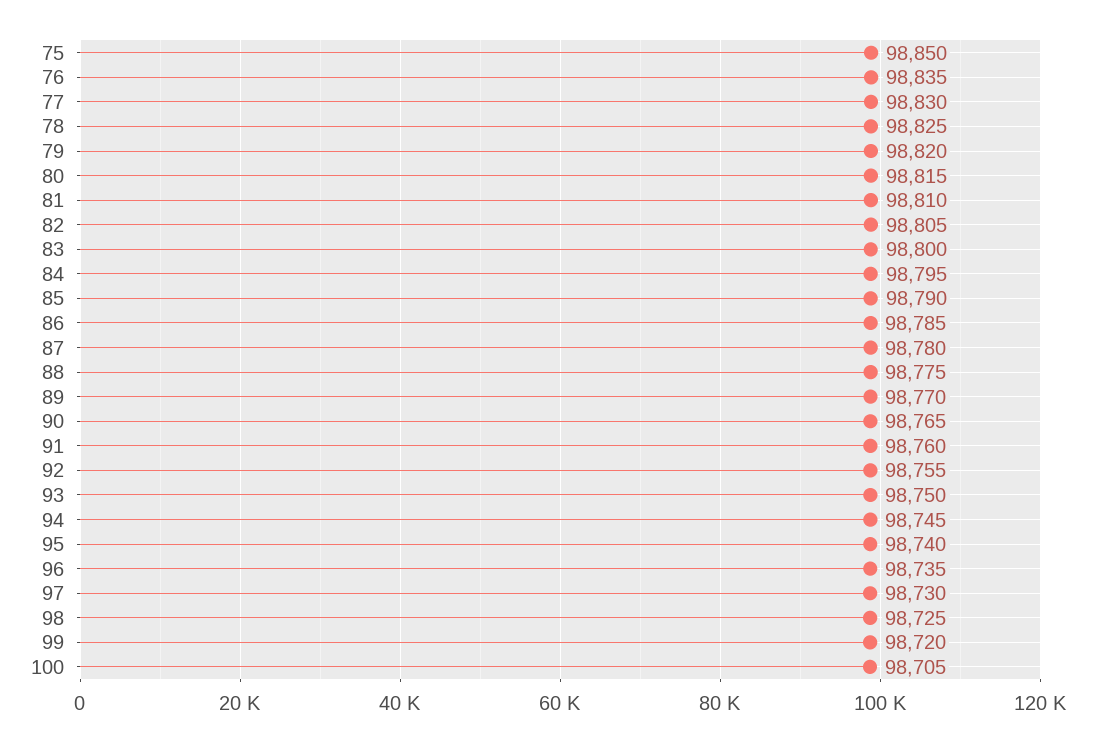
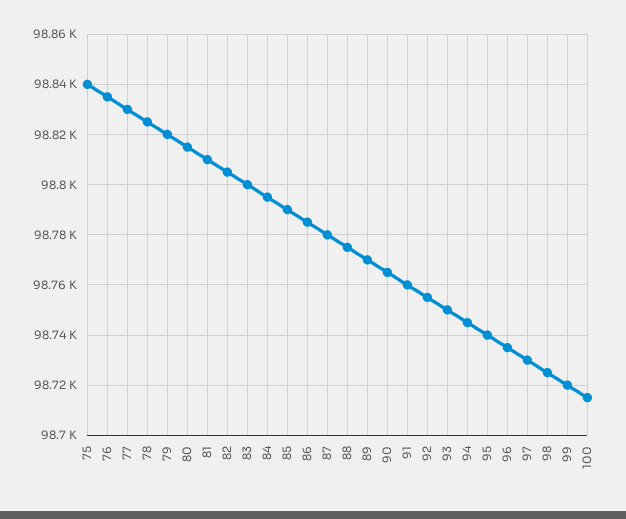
75: 98850 -> 98840
100: 98705 -> 98715

